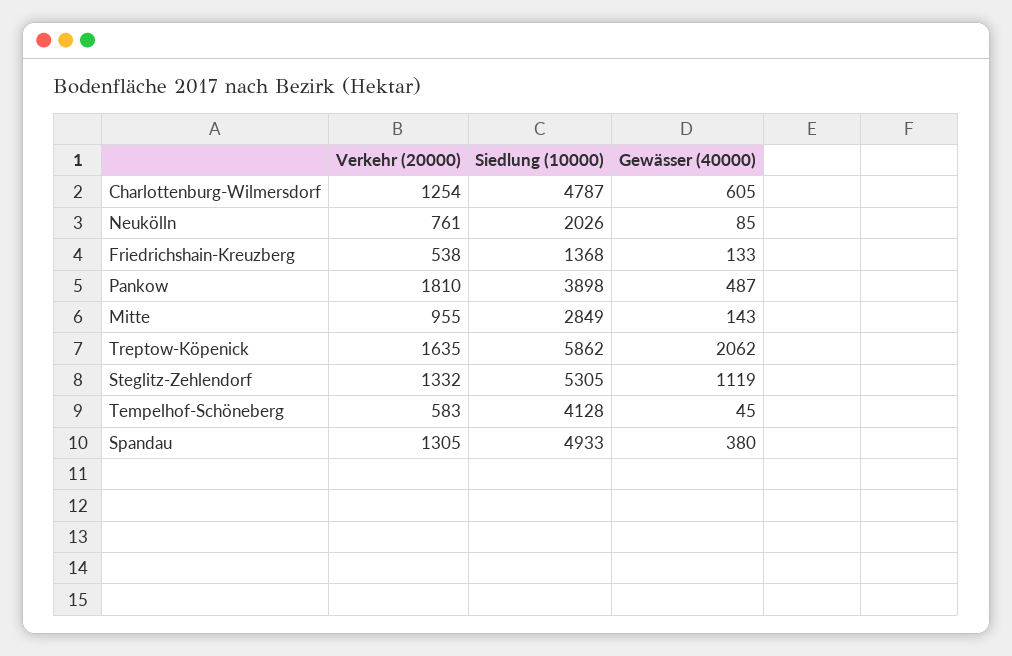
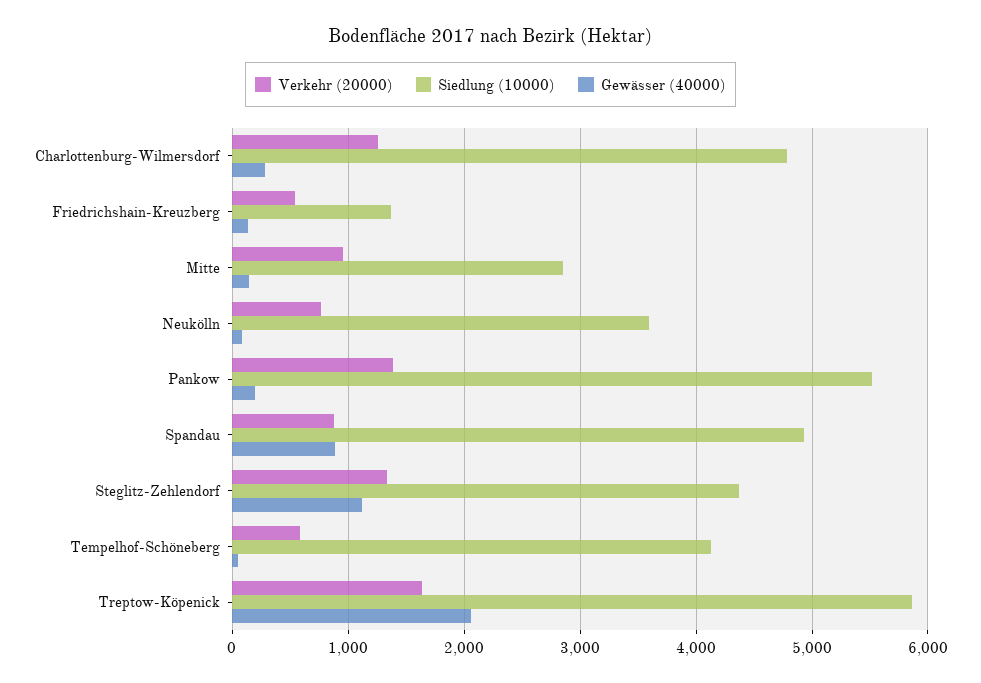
Gewässer (40000), Charlottenburg-Wilmersdorf: 605 -> 300
Siedlung (10000), Neukölln: 2026 -> 3600
Verkehr (20000), Pankow: 1810 -> 1400
Siedlung (10000), Pankow: 3898 -> 5500
Gewässer (40000), Pankow: 487 -> 200
Siedlung (10000), Steglitz-Zehlendorf: 5305 -> 4400
Verkehr (20000), Spandau: 1305 -> 900
Gewässer (40000), Spandau: 380 -> 900

